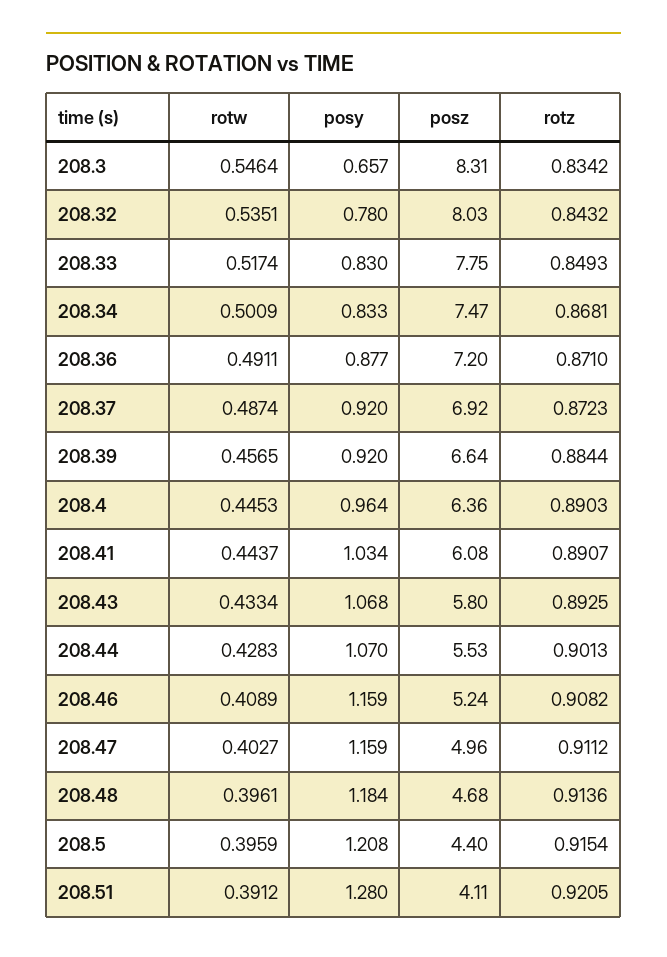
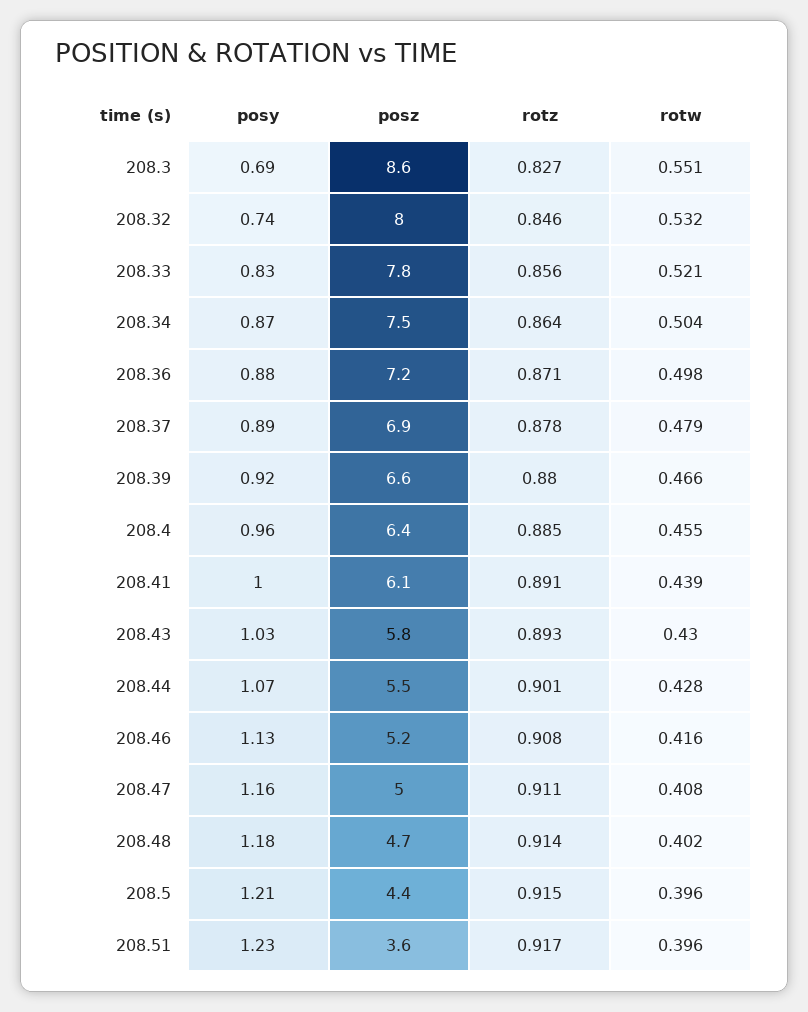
rotw, 208.3: 0.5464 -> 0.551
posy, 208.3: 0.657 -> 0.69
posz, 208.3: 8.31 -> 8.6
rotz, 208.3: 0.8342 -> 0.827
rotw, 208.32: 0.5351 -> 0.532
posy, 208.32: 0.78 -> 0.74
rotz, 208.32: 0.8432 -> 0.846
rotw, 208.33: 0.5174 -> 0.521
rotz, 208.33: 0.8493 -> 0.856
rotw, 208.34: 0.5009 -> 0.504
posy, 208.34: 0.833 -> 0.87
rotz, 208.34: 0.8681 -> 0.864
rotw, 208.36: 0.4911 -> 0.498
rotw, 208.37: 0.4874 -> 0.479
posy, 208.37: 0.92 -> 0.89
rotz, 208.37: 0.8723 -> 0.878
rotw, 208.39: 0.4565 -> 0.466
rotz, 208.39: 0.8844 -> 0.88
rotw, 208.4: 0.4453 -> 0.455
rotz, 208.4: 0.8903 -> 0.885
rotw, 208.41: 0.4437 -> 0.439
posy, 208.41: 1.034 -> 1
rotw, 208.43: 0.4334 -> 0.43
posy, 208.43: 1.068 -> 1.03
rotw, 208.46: 0.4089 -> 0.416
posy, 208.46: 1.159 -> 1.13
rotw, 208.47: 0.4027 -> 0.408
rotw, 208.48: 0.3961 -> 0.402
rotw, 208.51: 0.3912 -> 0.396
posy, 208.51: 1.28 -> 1.23
posz, 208.51: 4.11 -> 3.6
rotz, 208.51: 0.9205 -> 0.917

